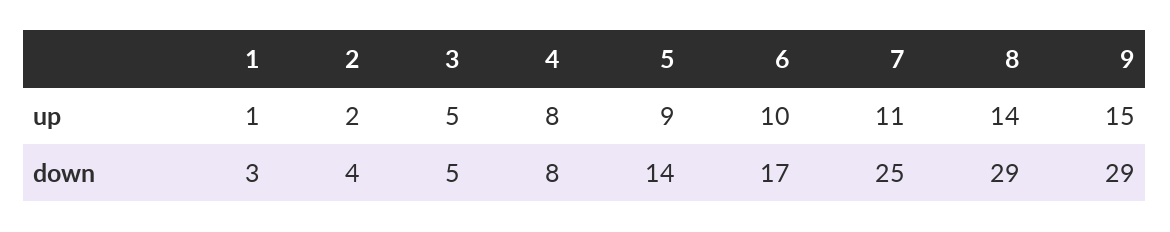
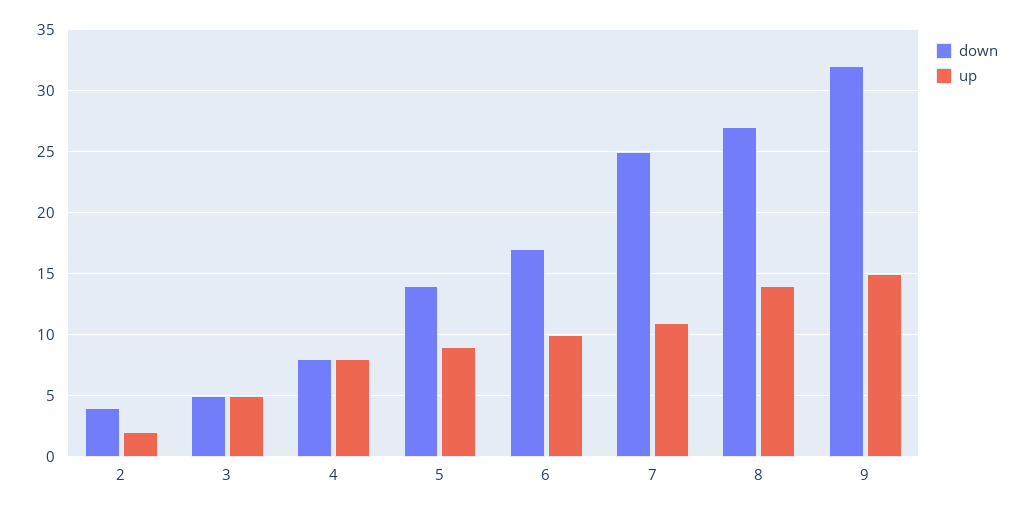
up, 1: 1 -> none
down, 1: 3 -> none
down, 8: 29 -> 27
down, 9: 29 -> 32

